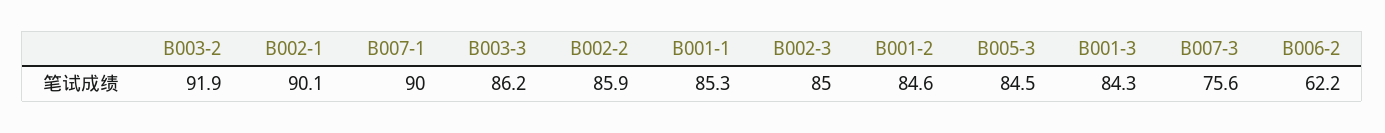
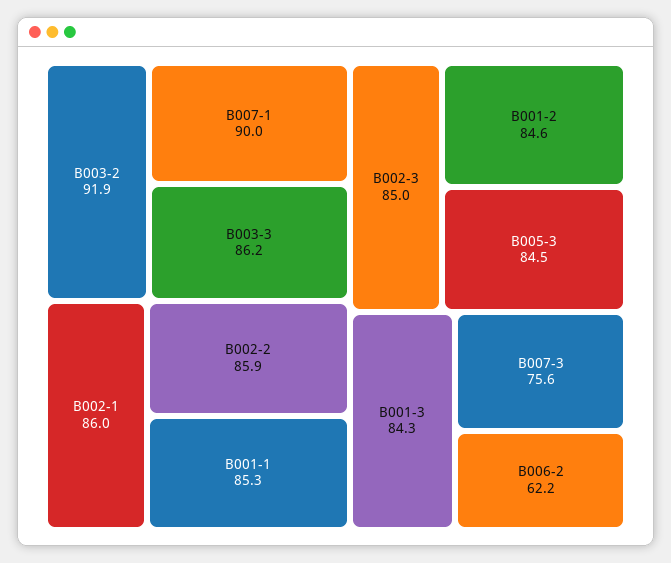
B002-1: 90.1 -> 86

